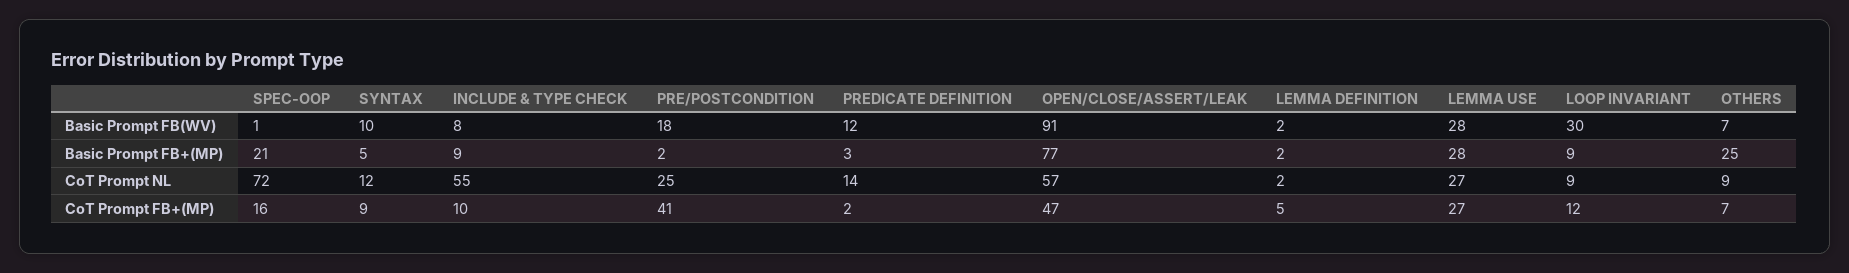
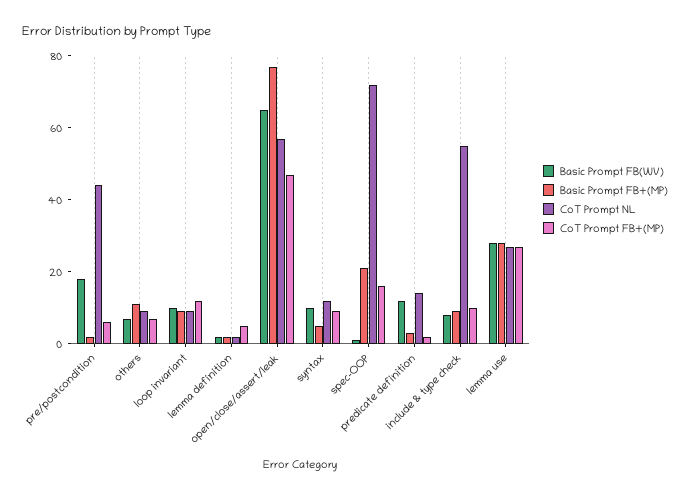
Basic Prompt FB(WV), OPEN/CLOSE/ASSERT/LEAK: 91 -> 65
Basic Prompt FB(WV), LOOP INVARIANT: 30 -> 10
Basic Prompt FB+(MP), OTHERS: 25 -> 10
CoT Prompt NL, PRE/POSTCONDITION: 25 -> 45
CoT Prompt FB+(MP), PRE/POSTCONDITION: 41 -> 5

